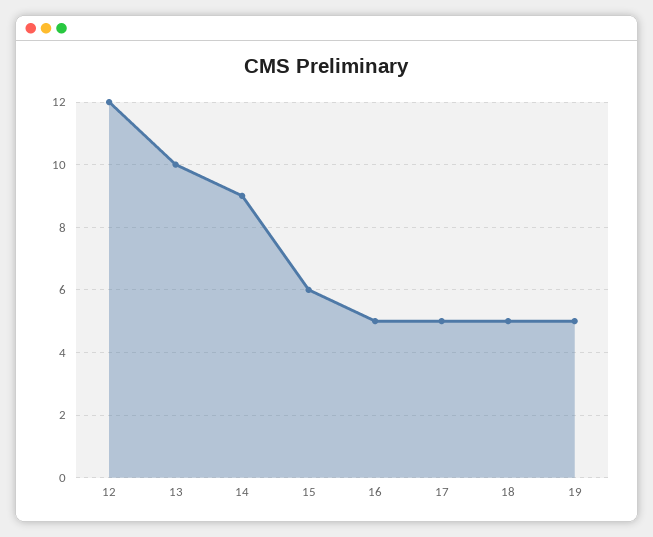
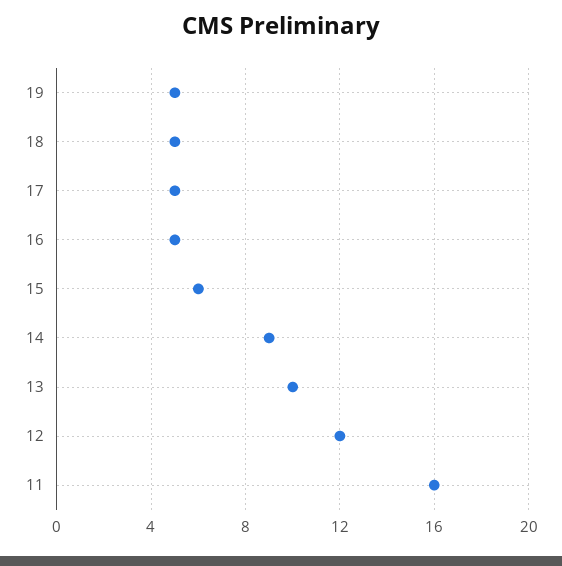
11: none -> 16

